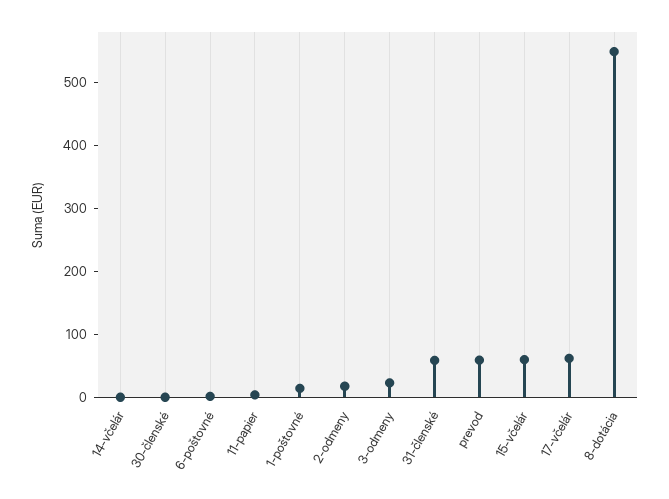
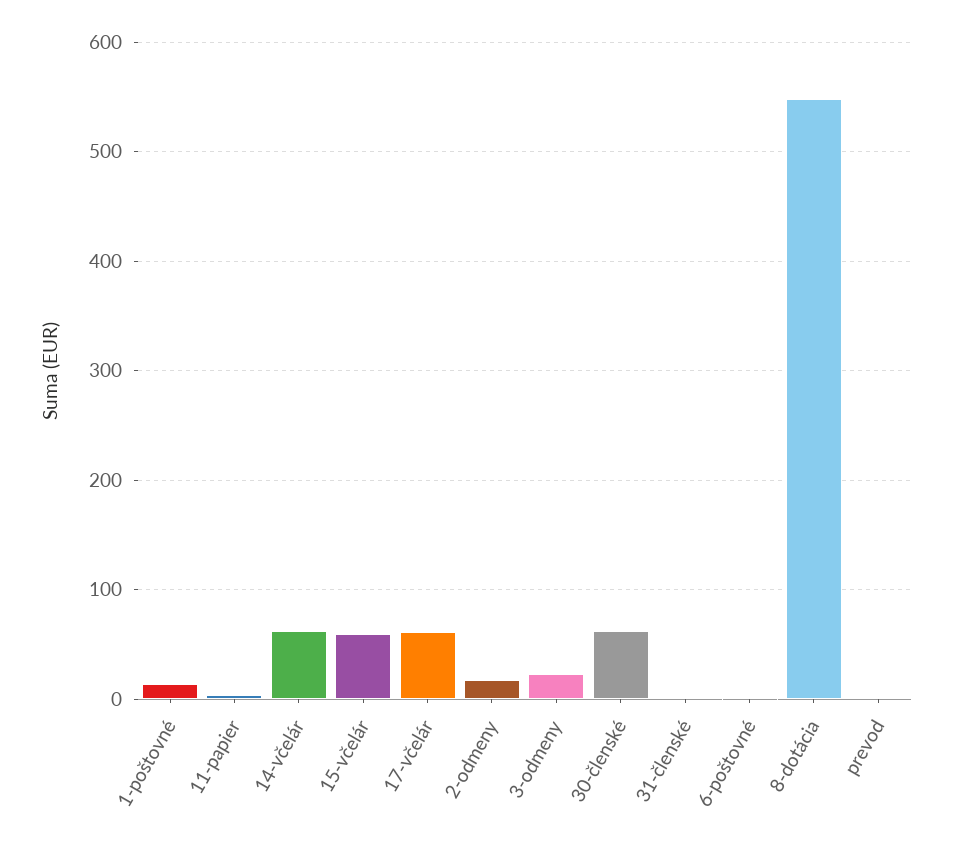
14-včelár: 0 -> 60
30-členské: 0 -> 60
31-členské: 60 -> 0
prevod: 60 -> 0

